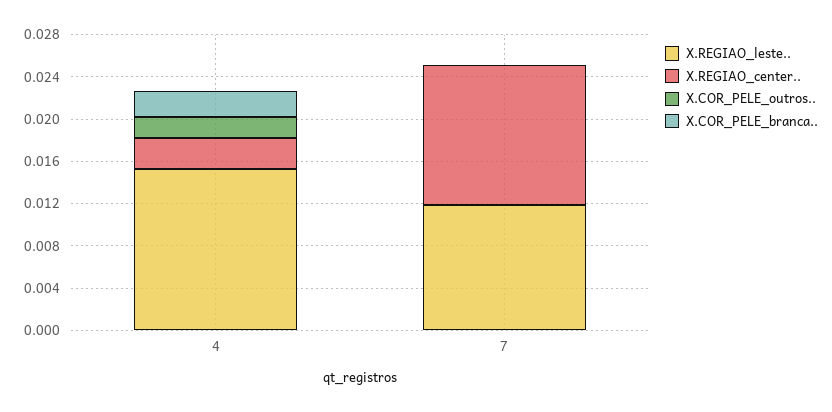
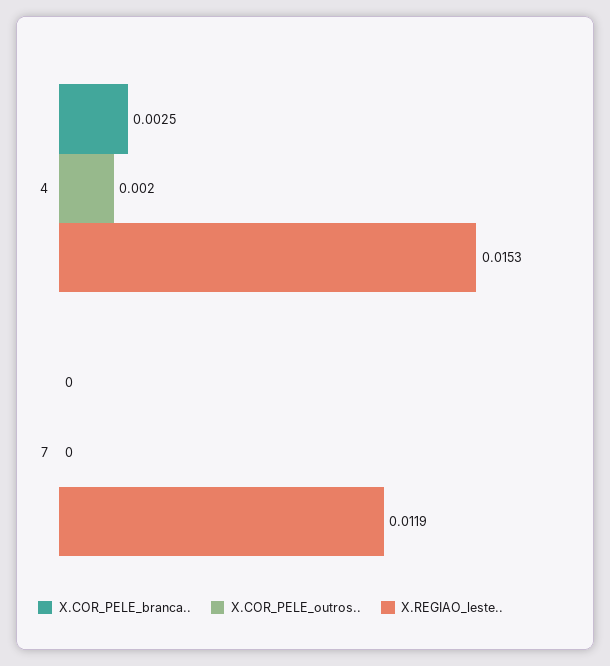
X.REGIAO_center.., 4: 0.003 -> none
X.REGIAO_center.., 7: 0.013 -> none

